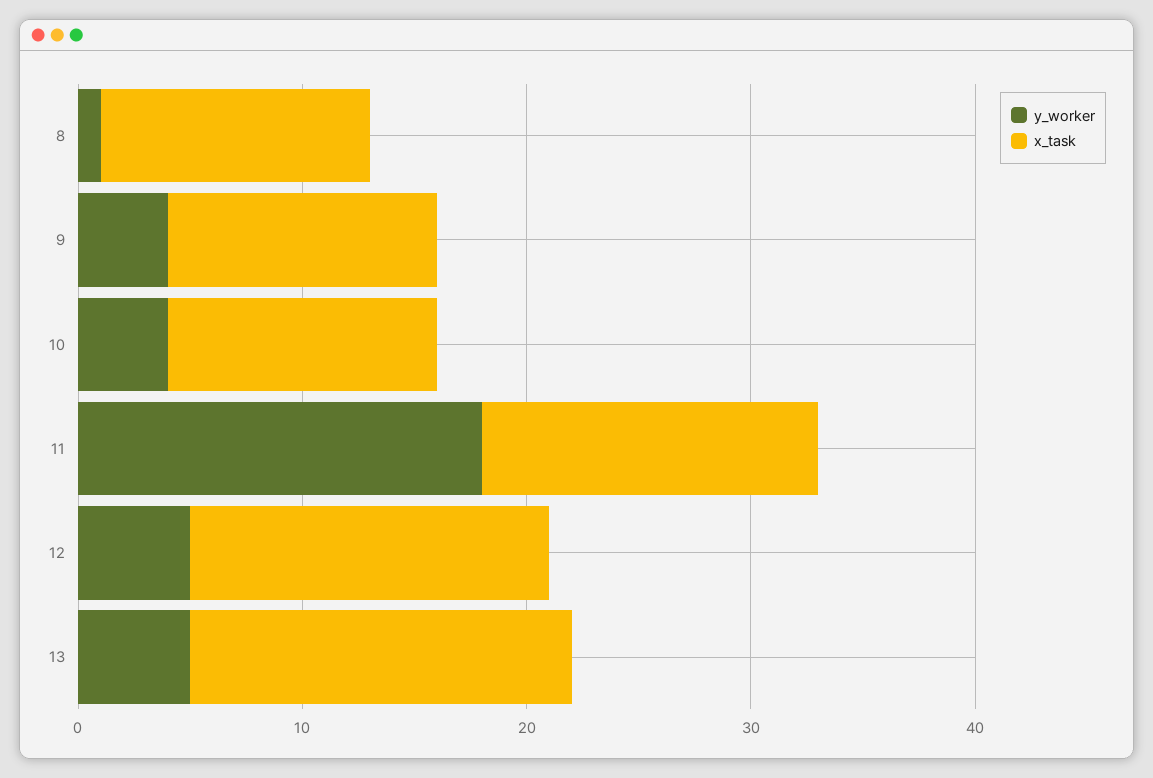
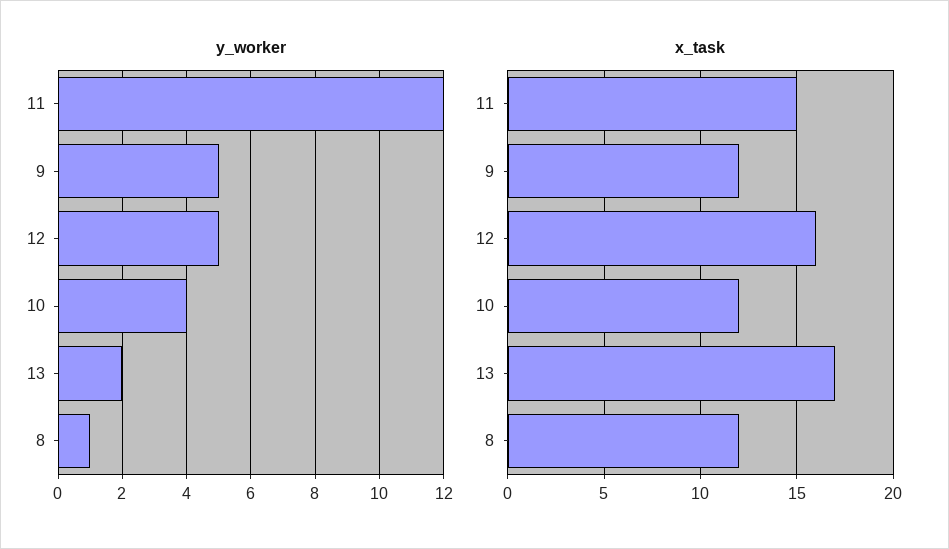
y_worker, 9: 4 -> 5
y_worker, 11: 18 -> 12
y_worker, 13: 5 -> 2

